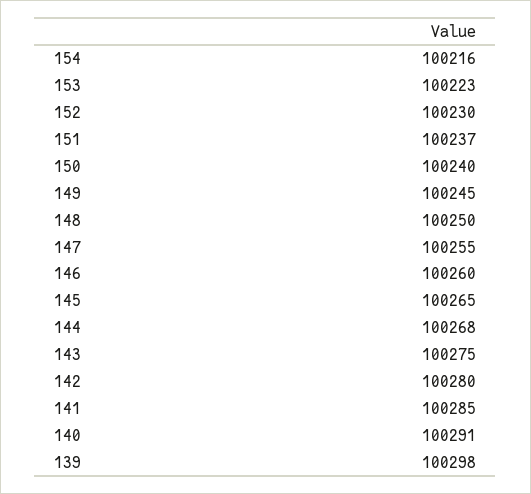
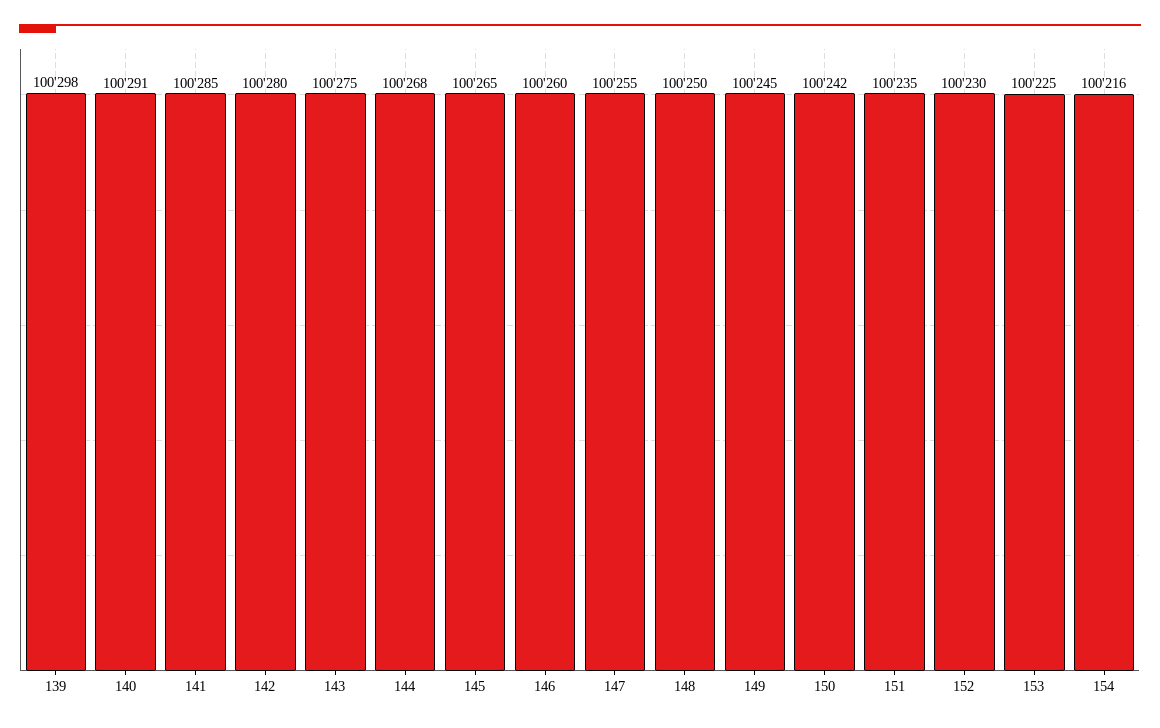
153: 100223 -> 100225
151: 100237 -> 100235
150: 100240 -> 100242

